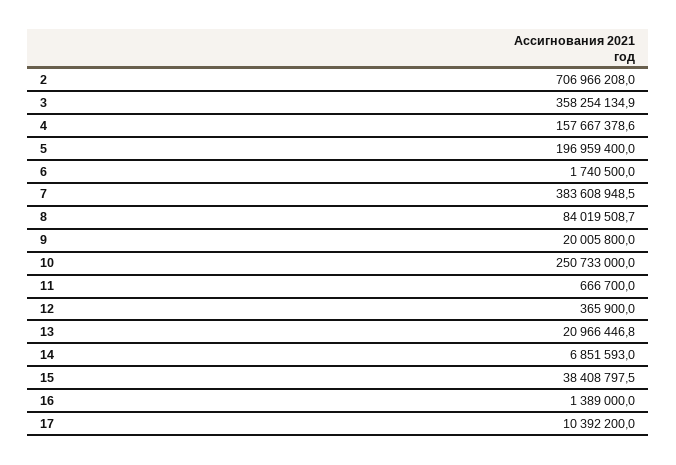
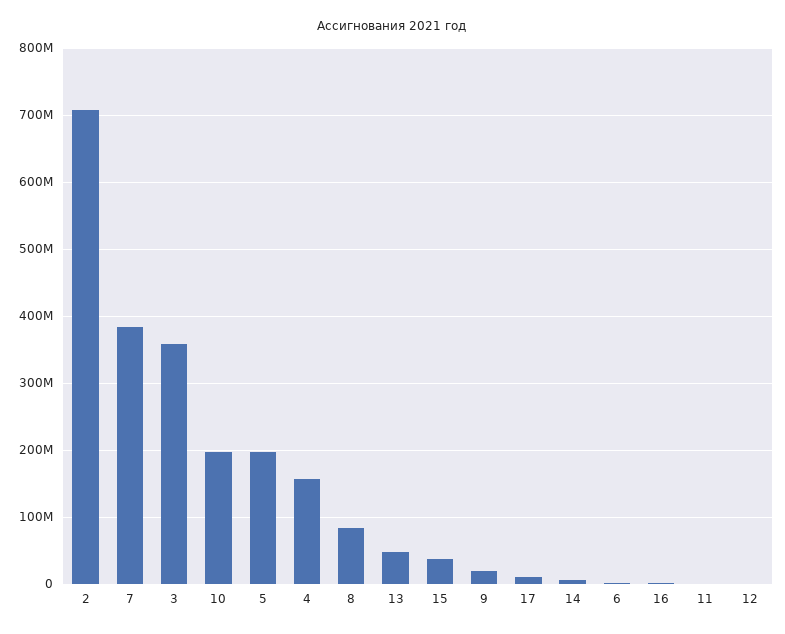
10: 250733000 -> 200000000
13: 20966446.8 -> 50000000

